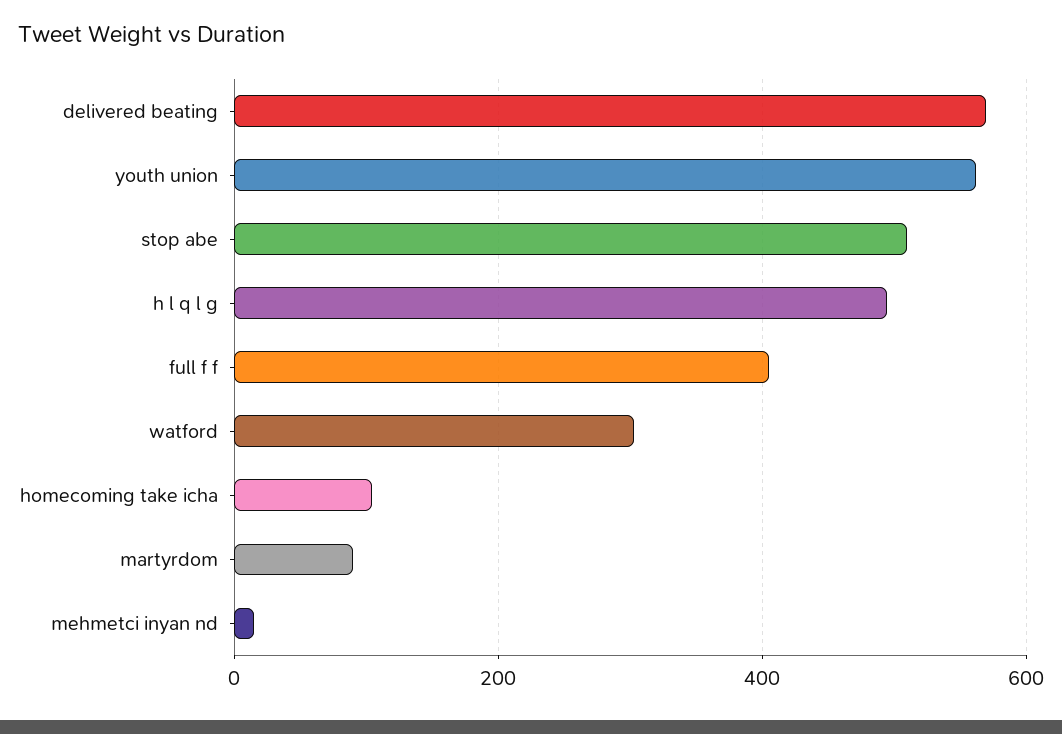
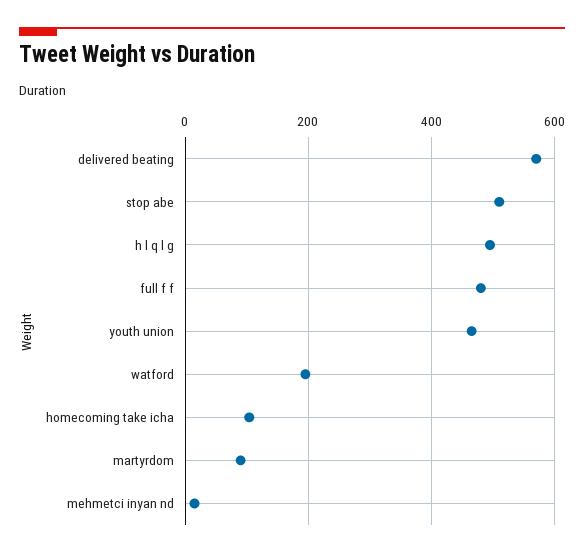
youth union: 560 -> 460
full f f: 400 -> 480
watford: 300 -> 200

